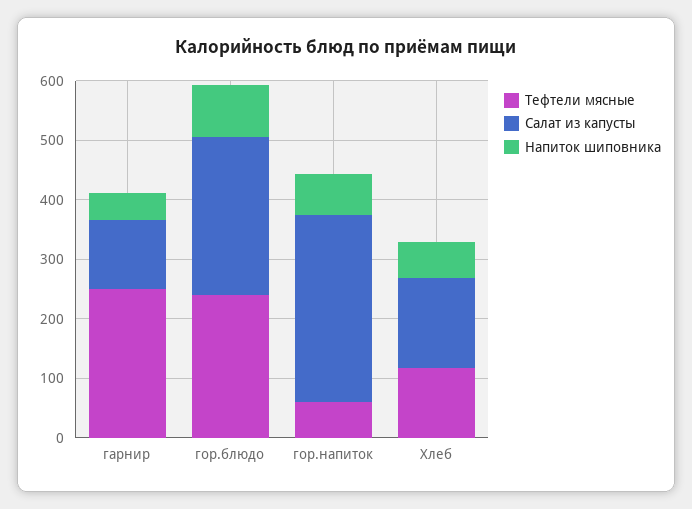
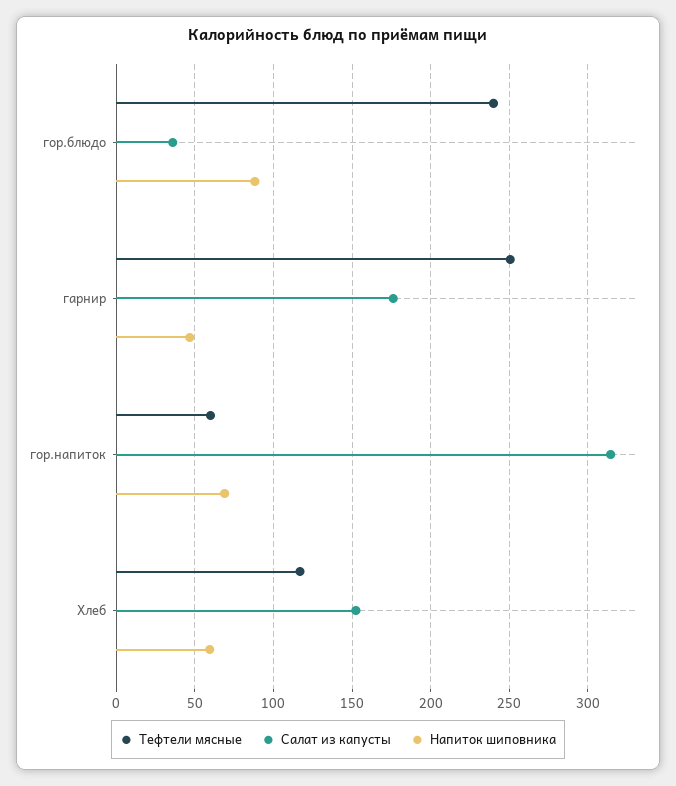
Салат из капусты, гарнир: 120 -> 175
Салат из капусты, гор.блюдо: 260 -> 35

